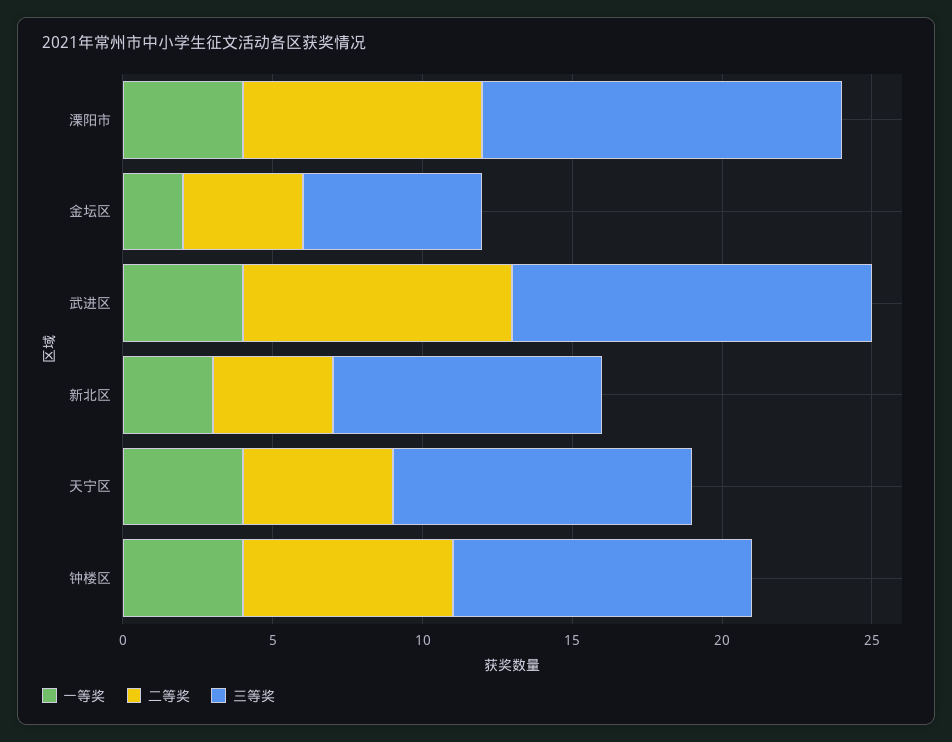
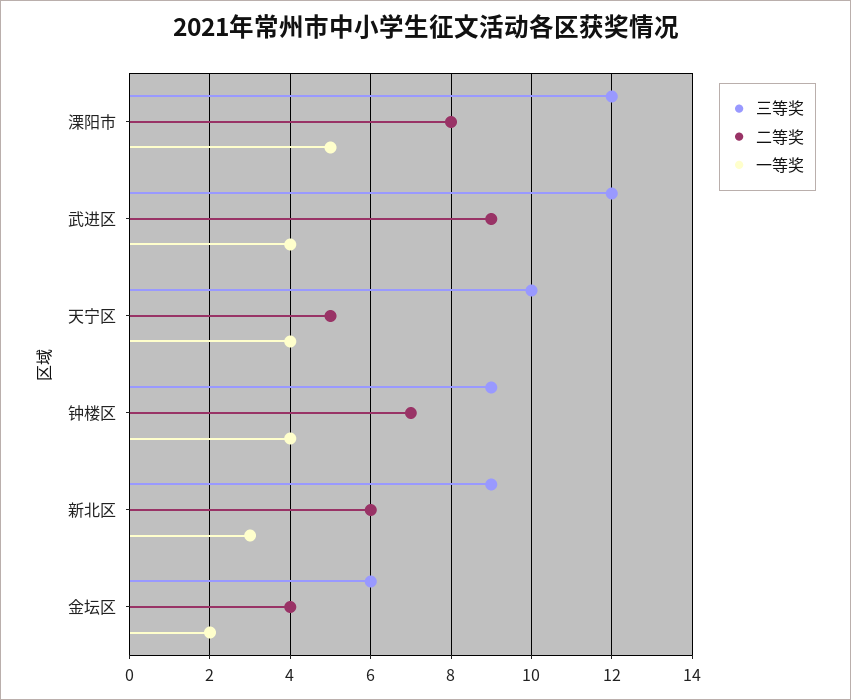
一等奖, 溧阳市: 4 -> 5
二等奖, 新北区: 4 -> 6
三等奖, 钟楼区: 10 -> 9

